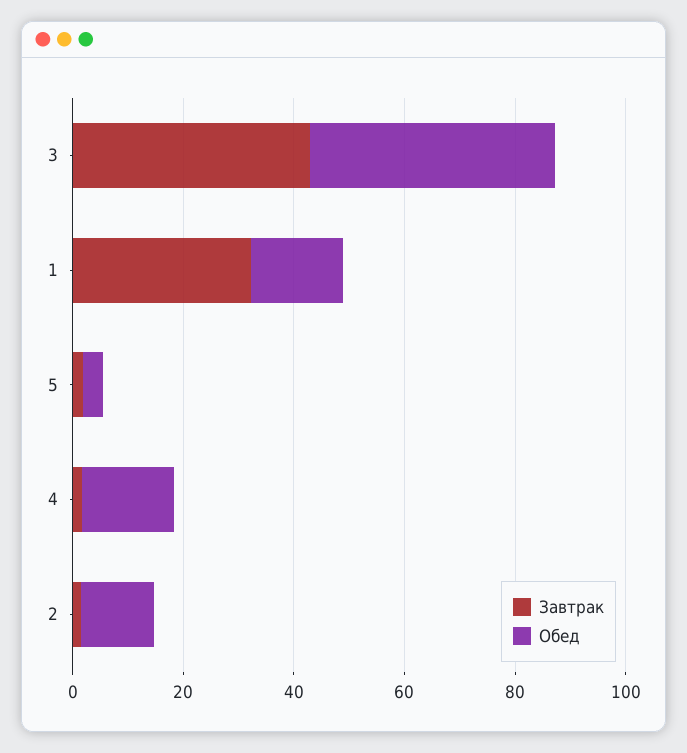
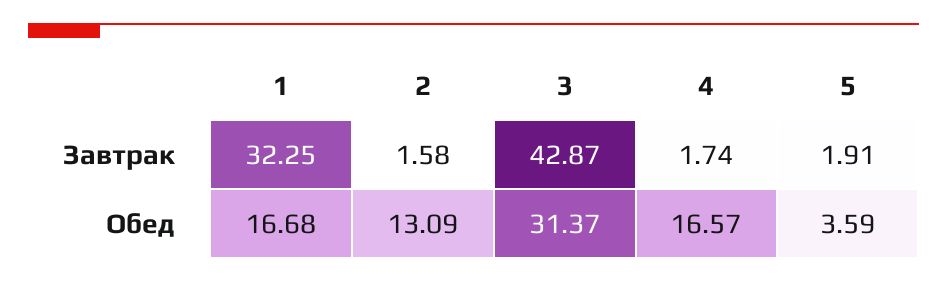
Обед, 3: 45 -> 31.37

